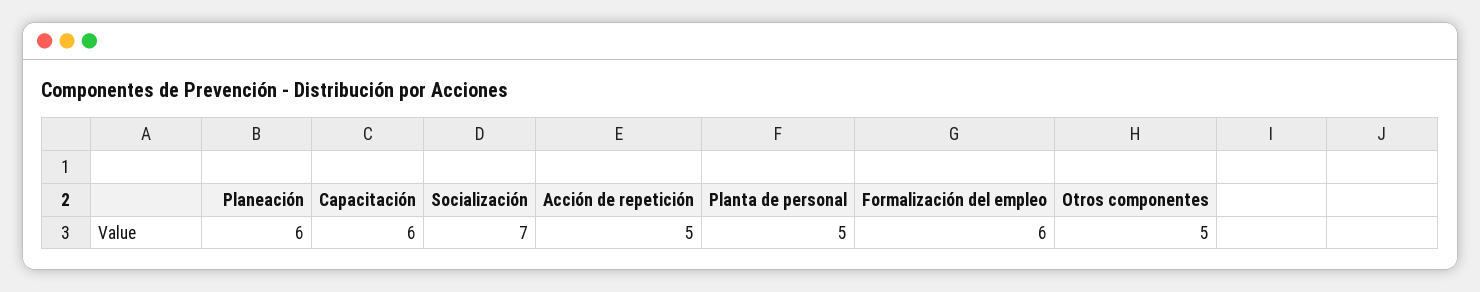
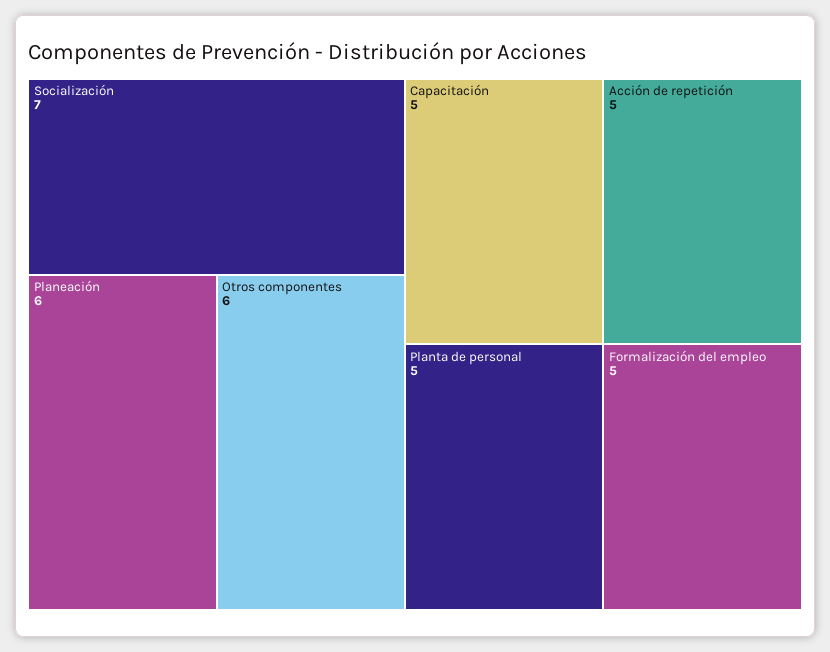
Capacitación: 6 -> 5
Formalización del empleo: 6 -> 5
Otros componentes: 5 -> 6

